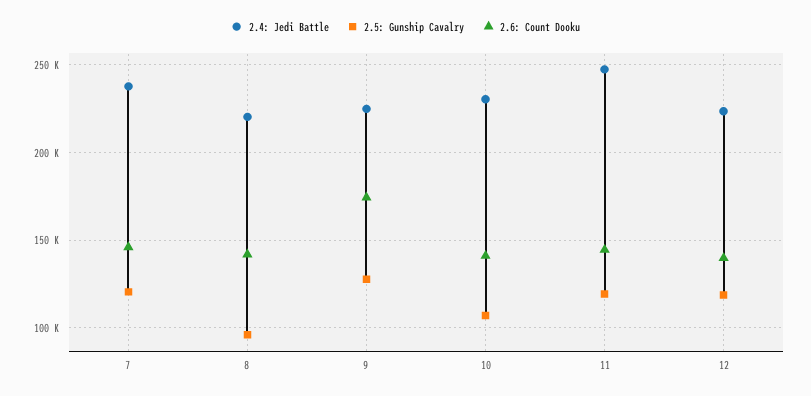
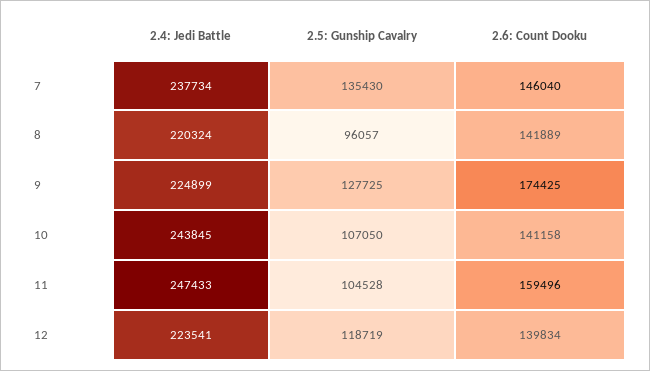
2.5: Gunship Cavalry, 7: 120000 -> 135430
2.4: Jedi Battle, 10: 230000 -> 243845
2.5: Gunship Cavalry, 11: 120000 -> 104528
2.6: Count Dooku, 11: 145000 -> 159496

